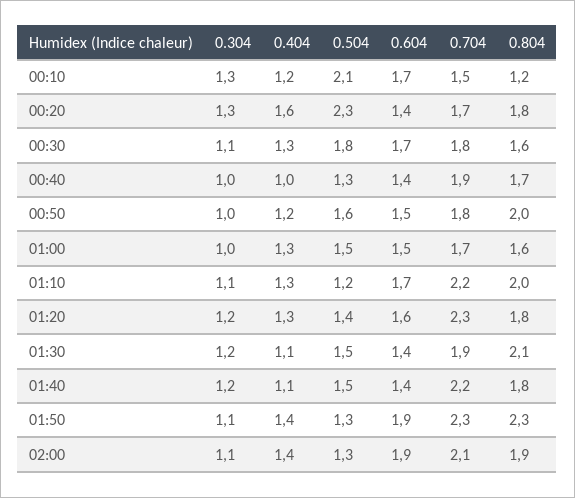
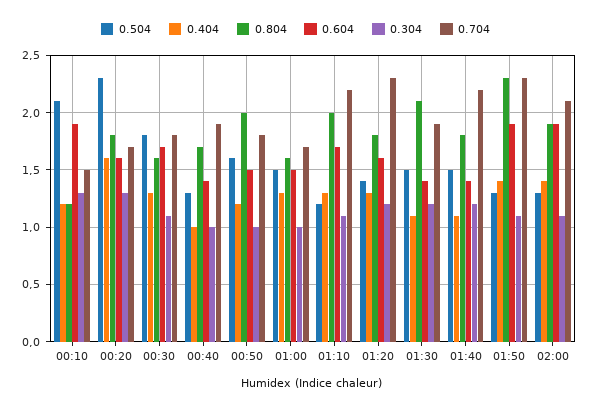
0.604, 00:10: 1.7 -> 1.9
0.604, 00:20: 1.4 -> 1.6

